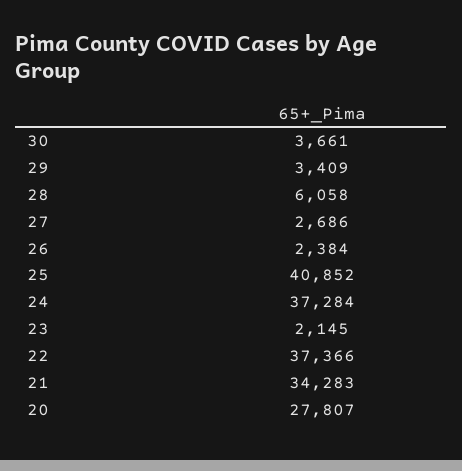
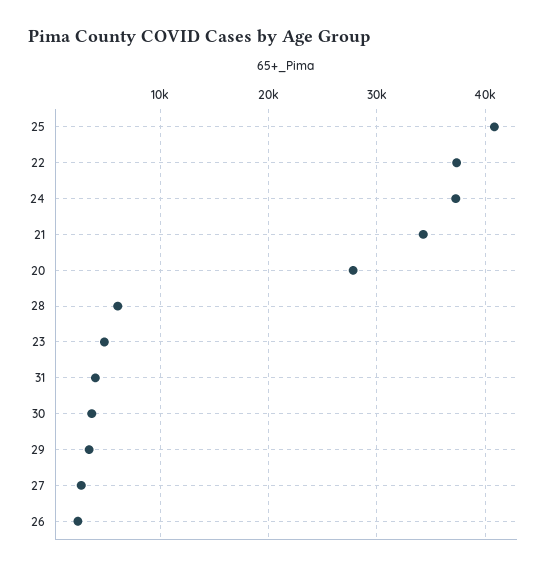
23: 2145 -> 5000
31: none -> 4000

